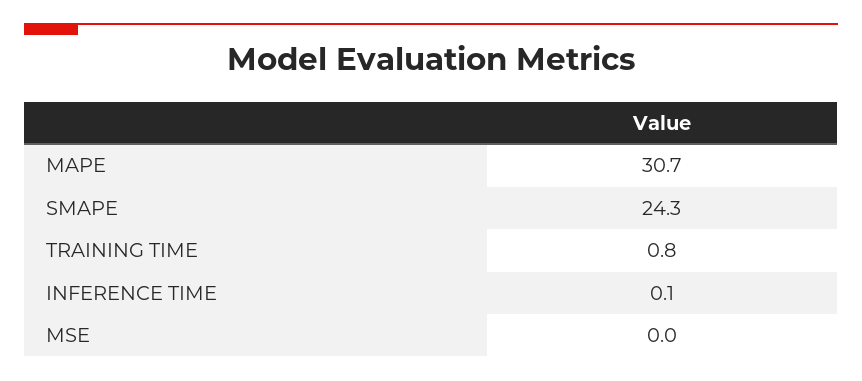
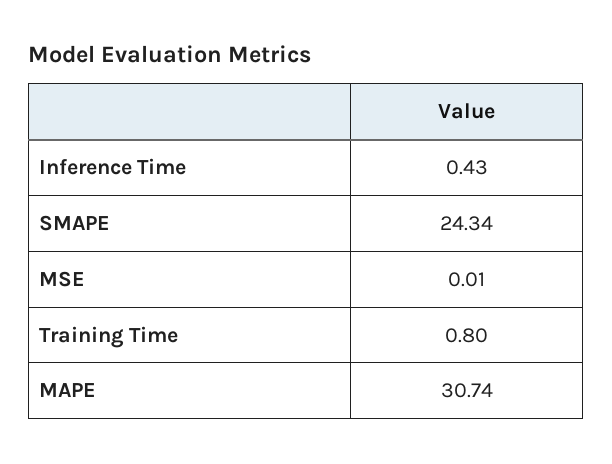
INFERENCE TIME: 0.1 -> 0.43

